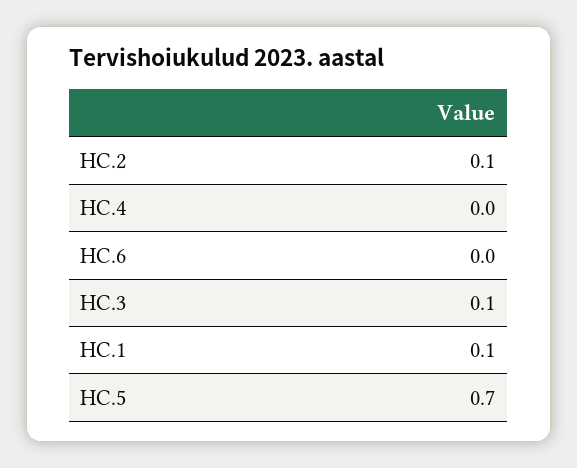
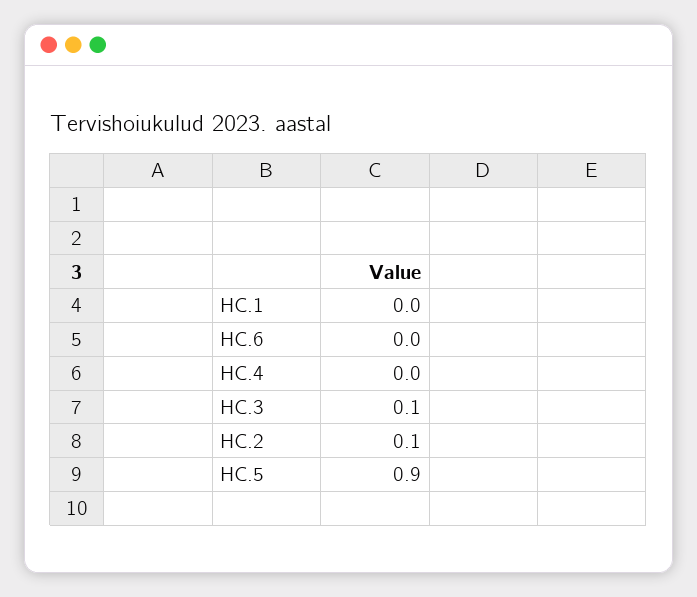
HC.1: 0.1 -> 0
HC.5: 0.7 -> 0.9

